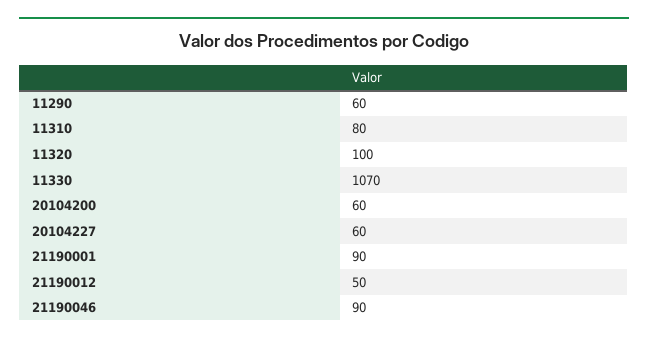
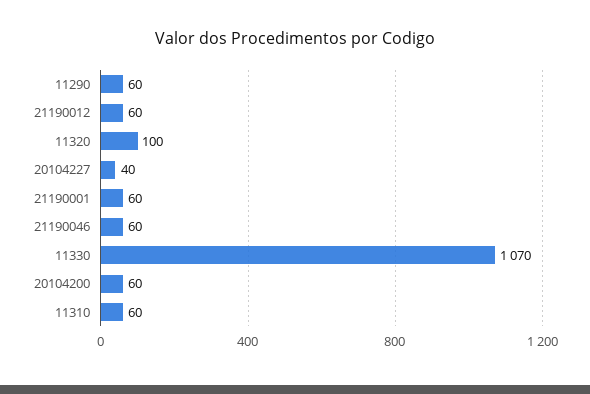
11310: 80 -> 60
20104227: 60 -> 40
21190001: 90 -> 60
21190012: 50 -> 60
21190046: 90 -> 60

